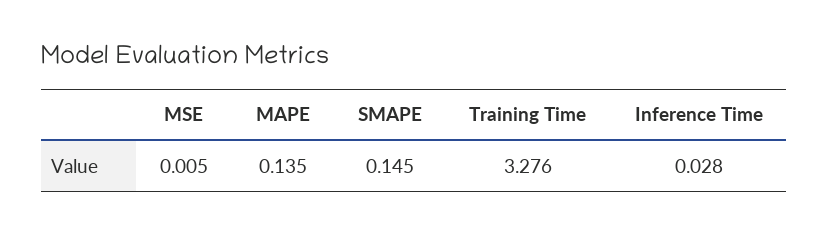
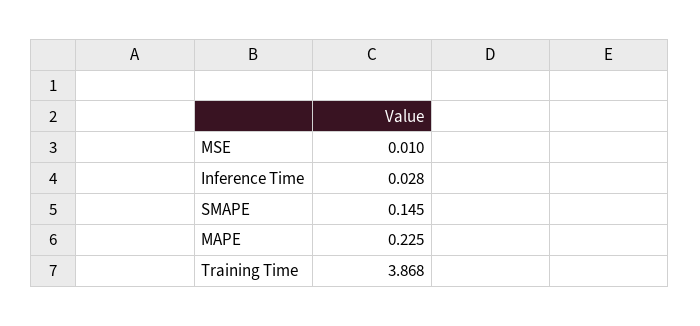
MSE: 0.005 -> 0.01
MAPE: 0.135 -> 0.225
Training Time: 3.276 -> 3.868

